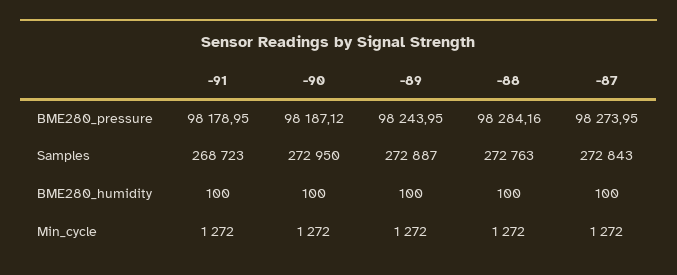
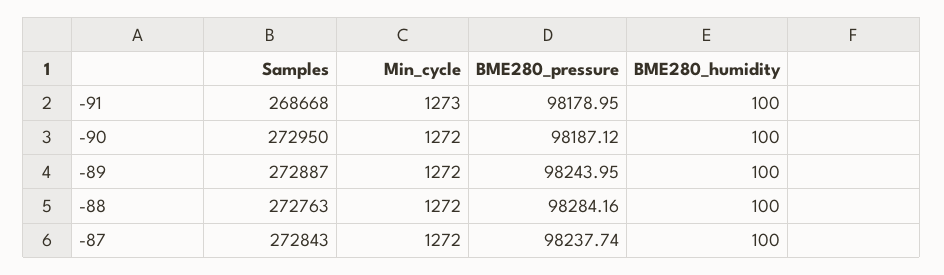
-87, BME280_pressure: 98273.95 -> 98237.74
-91, Samples: 268723 -> 268668
-91, Min_cycle: 1272 -> 1273

